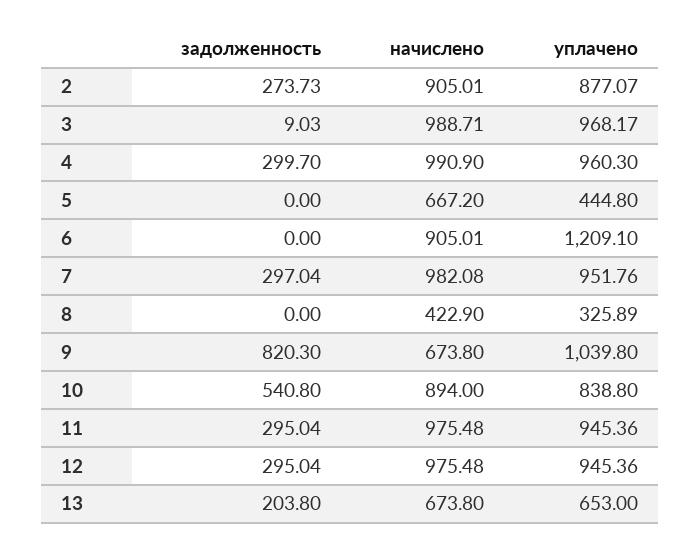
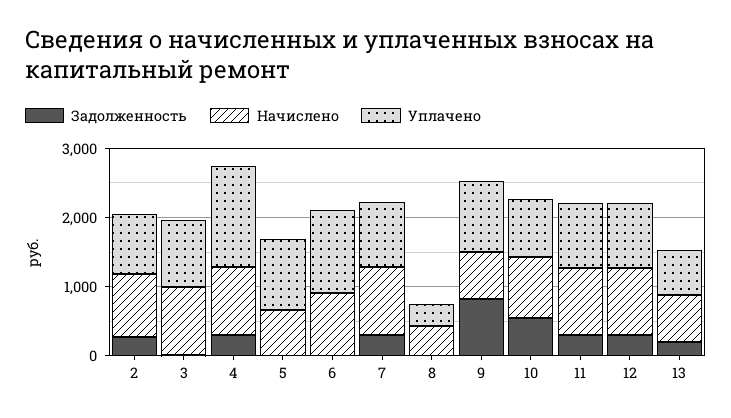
уплачено, 4: 960.3 -> 1400
уплачено, 5: 444.8 -> 1000

